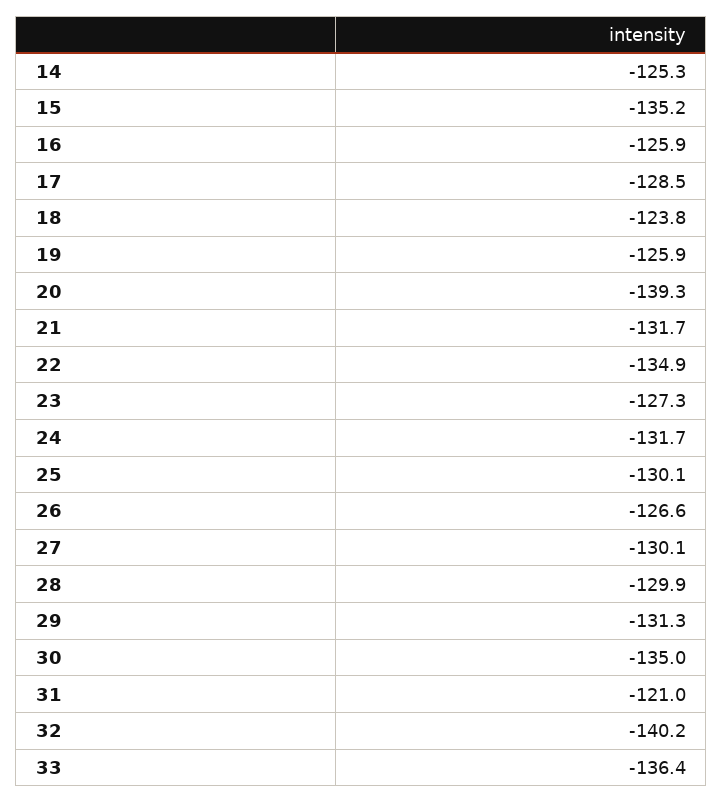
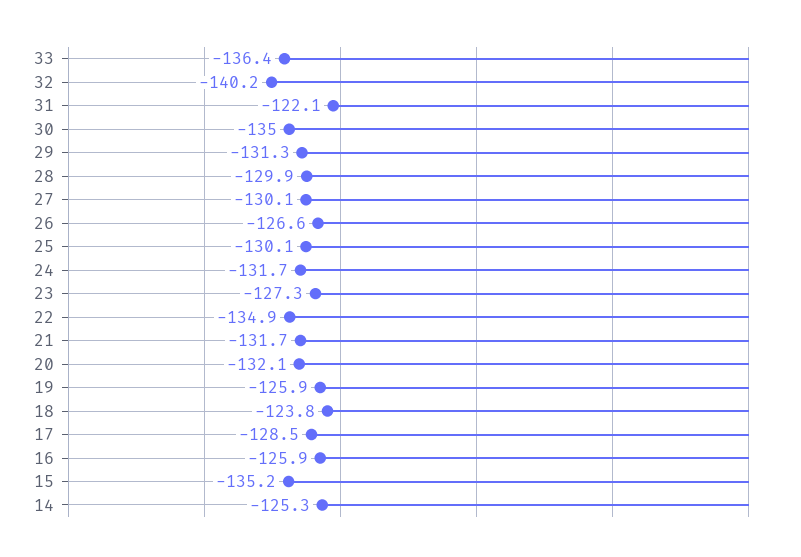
20: -139.3 -> -132.1
31: -121 -> -122.1

